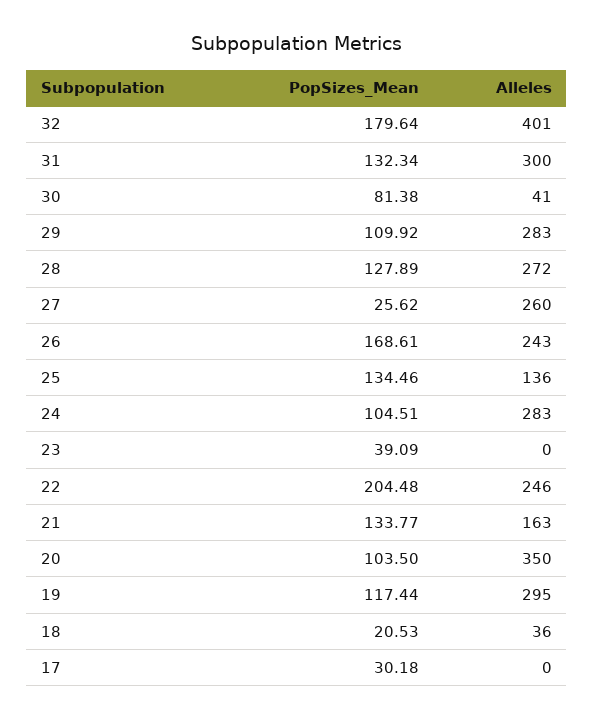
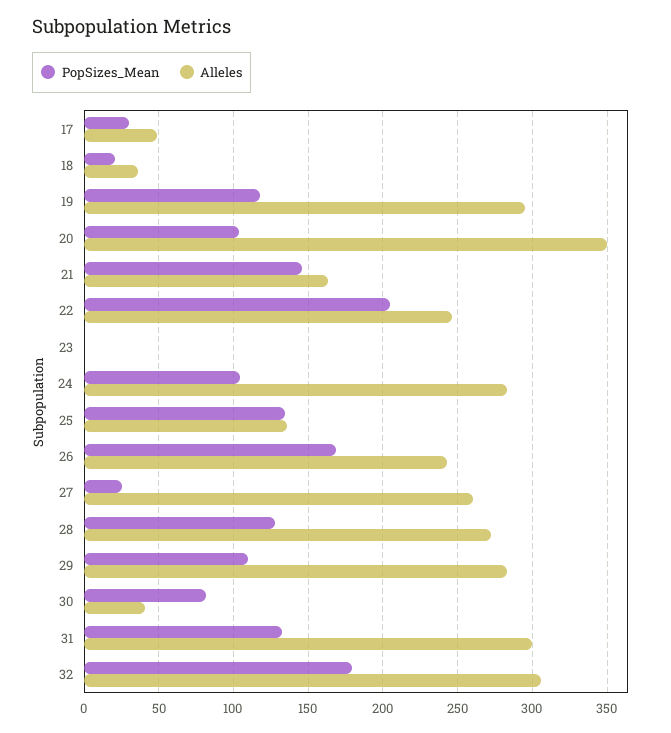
Alleles, 32: 401 -> 305
PopSizes_Mean, 23: 39.09 -> 0
PopSizes_Mean, 21: 133.77 -> 145
Alleles, 17: 0 -> 50

